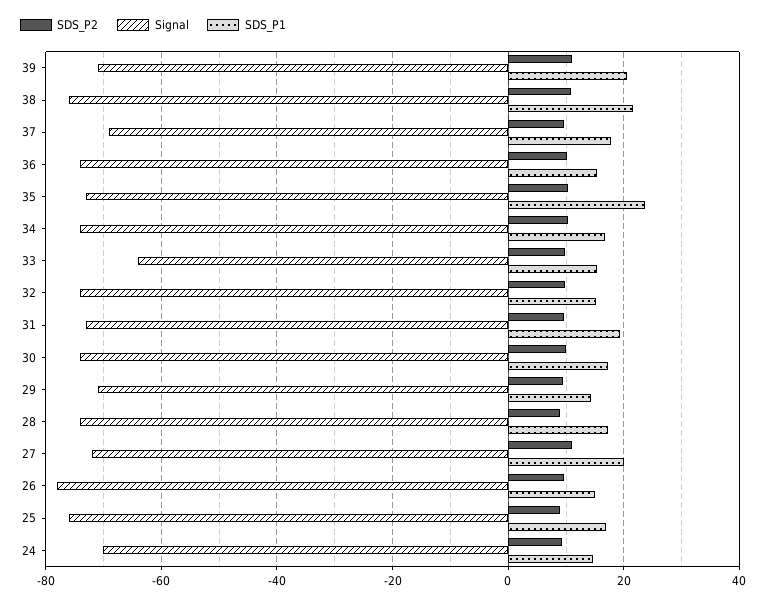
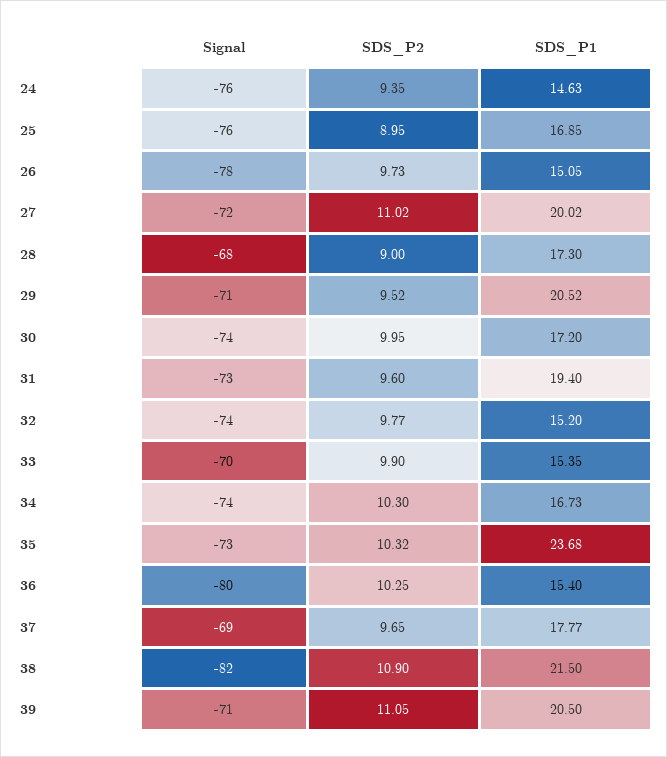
Signal, 38: -76 -> -82
Signal, 36: -74 -> -80
Signal, 33: -64 -> -70
SDS_P1, 29: 14 -> 20.52
Signal, 28: -74 -> -68
Signal, 24: -70 -> -76

